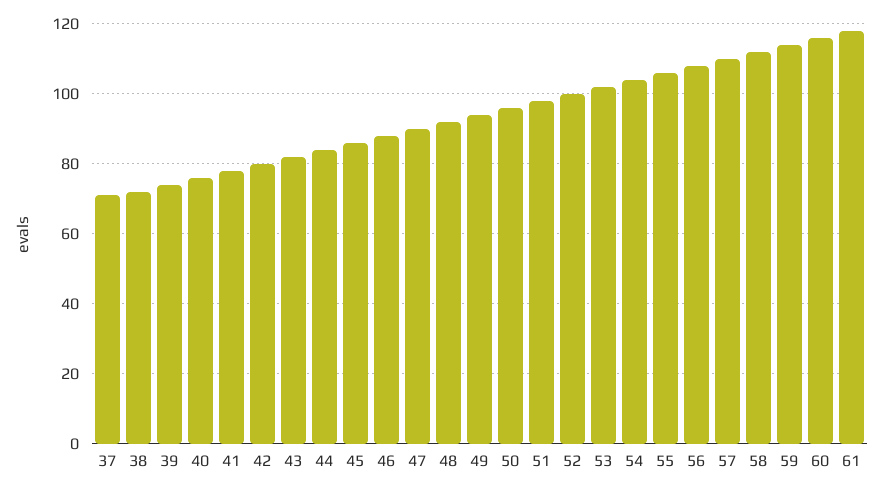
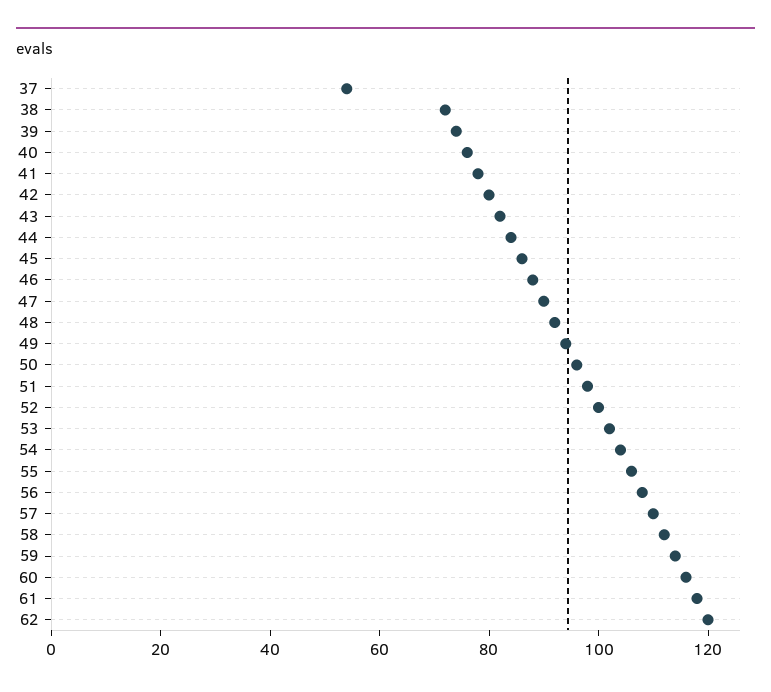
37: 70 -> 55
62: none -> 120

